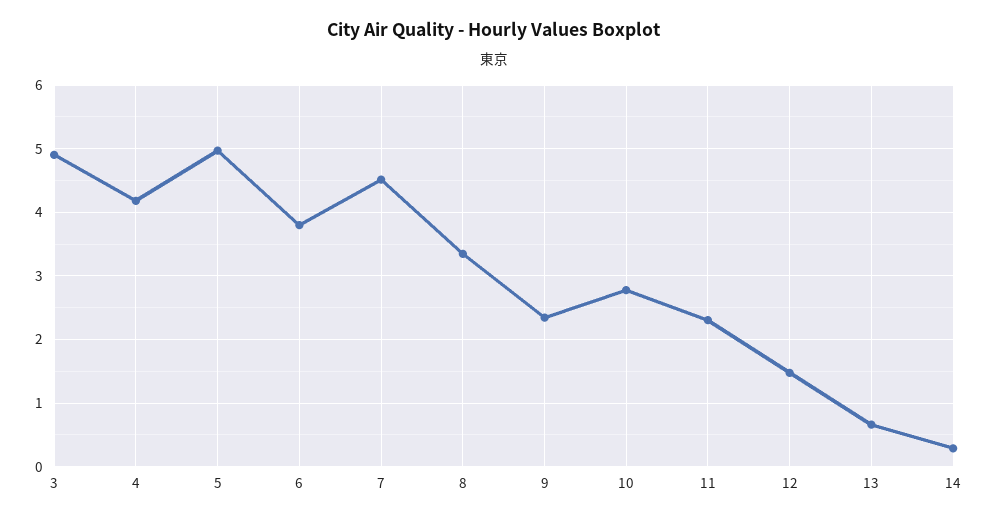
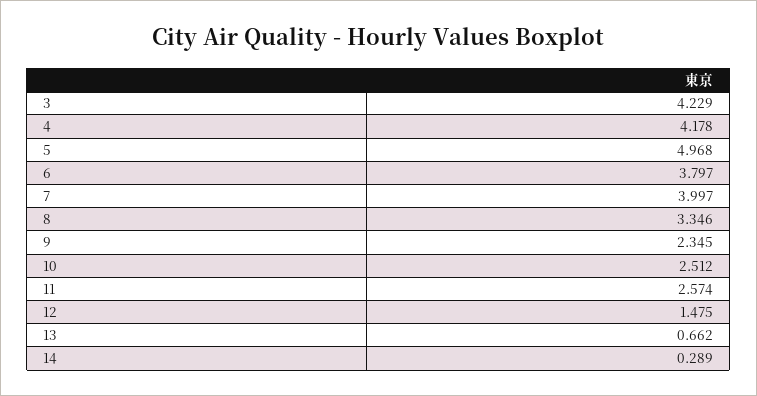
3: 4.9 -> 4.229
7: 4.5 -> 3.997
10: 2.8 -> 2.512
11: 2.3 -> 2.574

